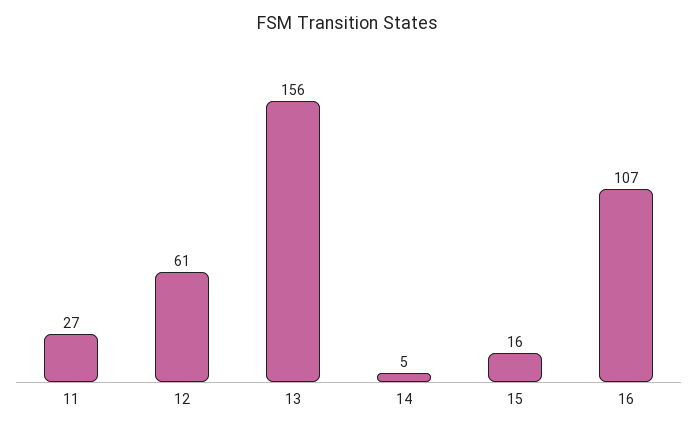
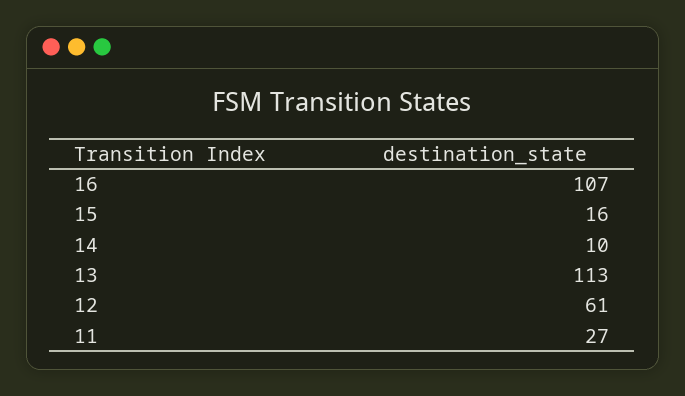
13: 156 -> 113
14: 5 -> 10

